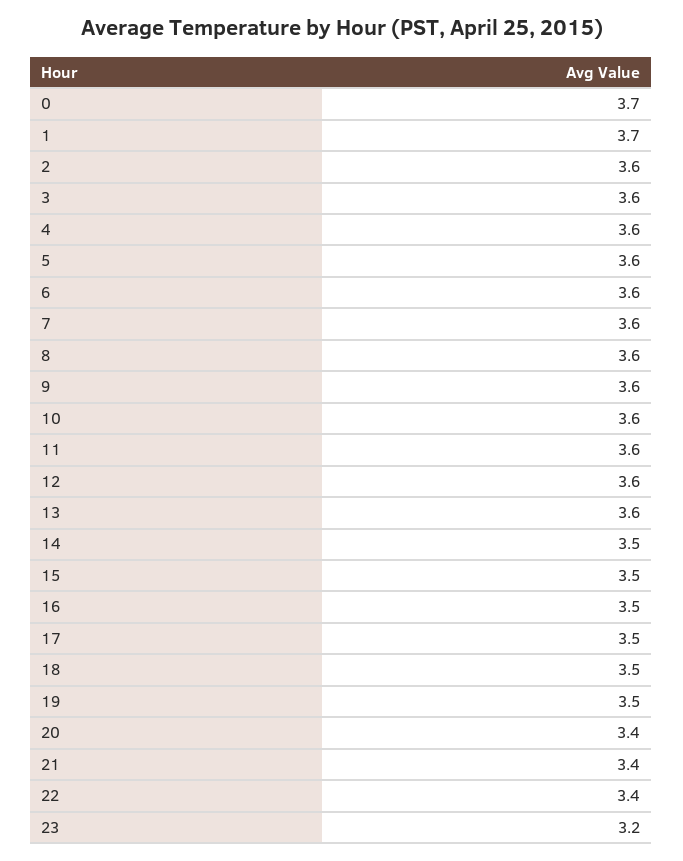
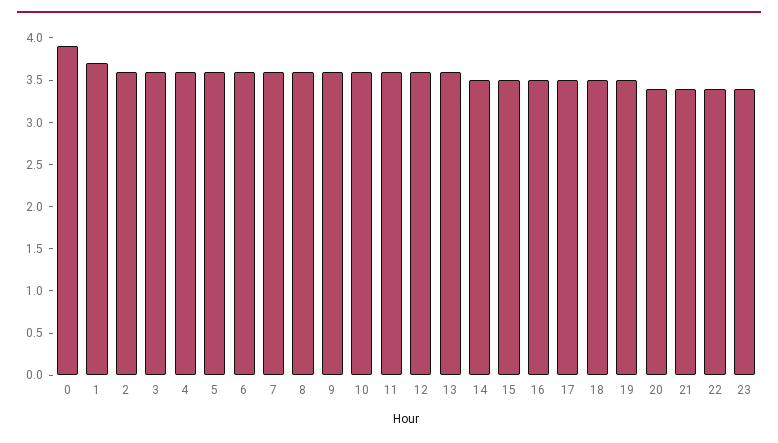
0: 3.7 -> 3.9
23: 3.2 -> 3.4

